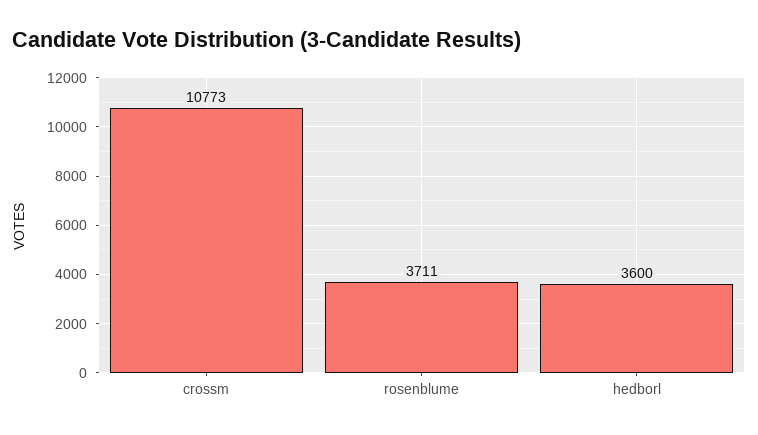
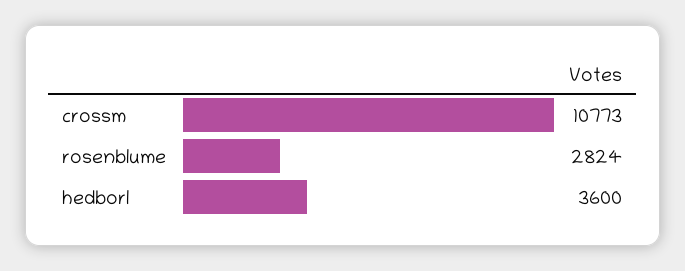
rosenblume: 3711 -> 2824

